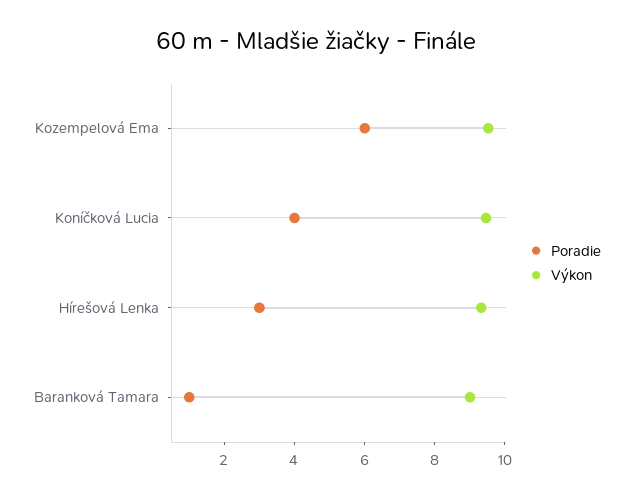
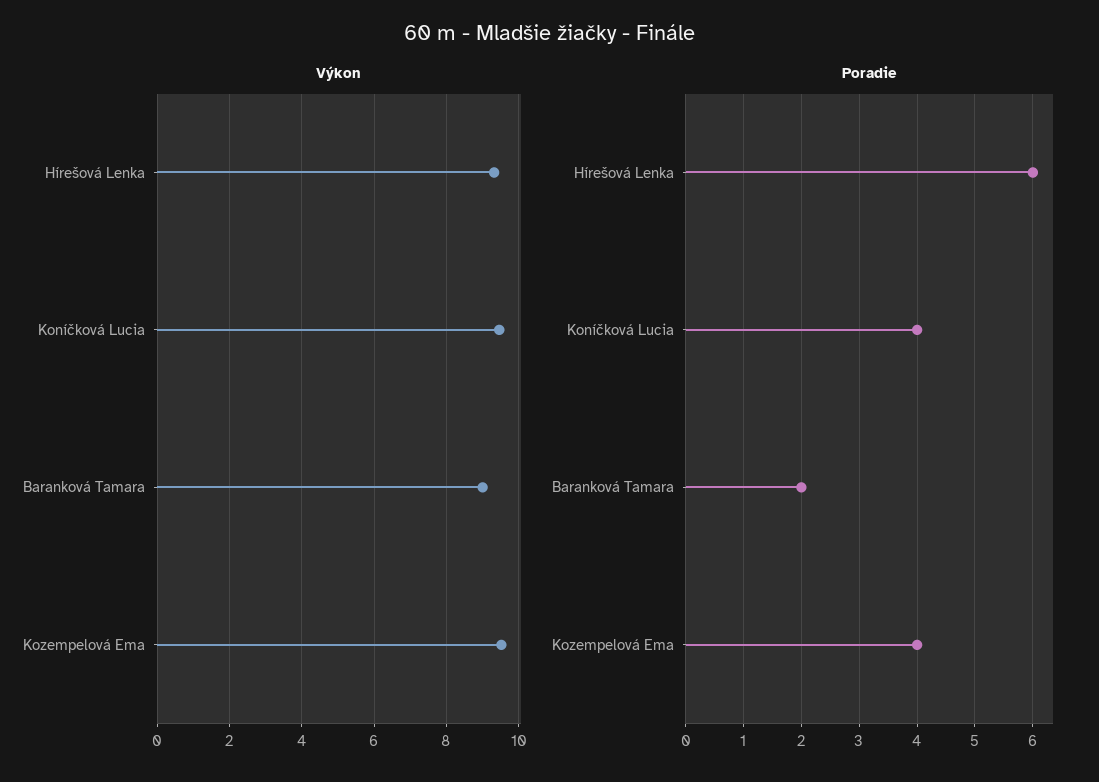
Poradie, Kozempelová Ema: 6 -> 4
Poradie, Hírešová Lenka: 3 -> 6
Poradie, Baranková Tamara: 1 -> 2

